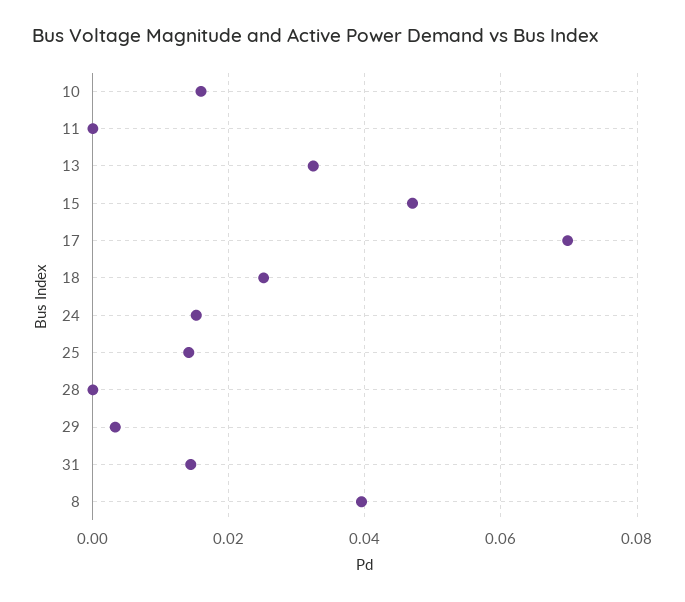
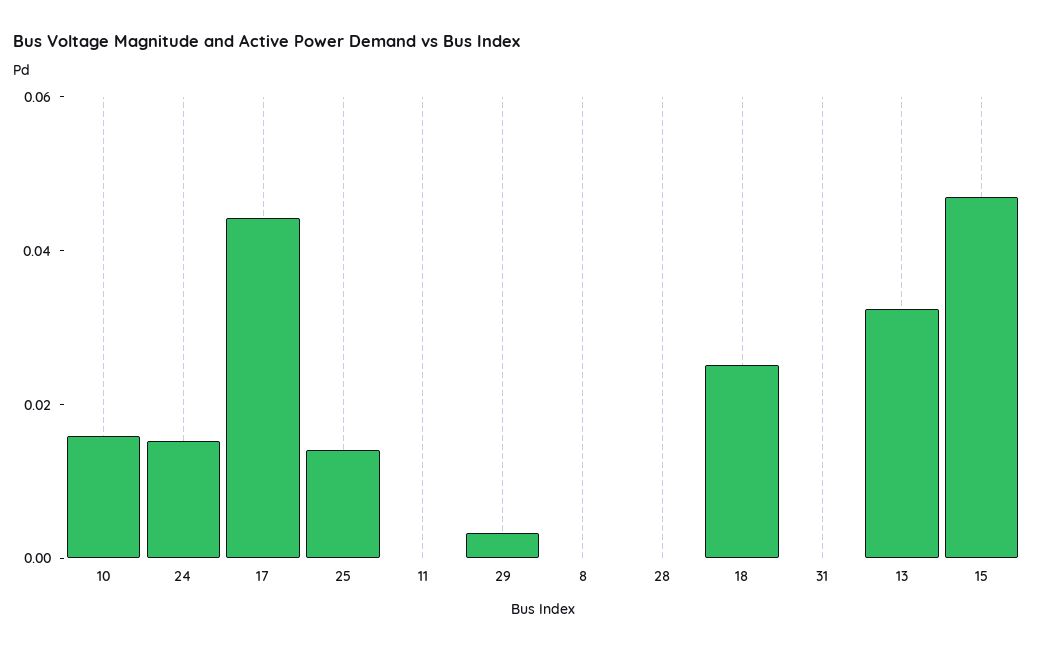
17: 0.07 -> 0.045
31: 0.014 -> 0
8: 0.04 -> 0

